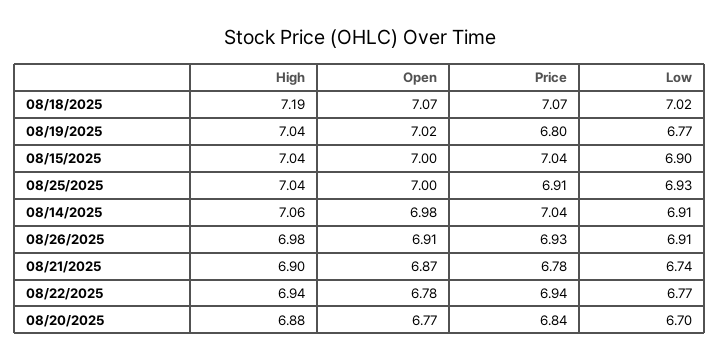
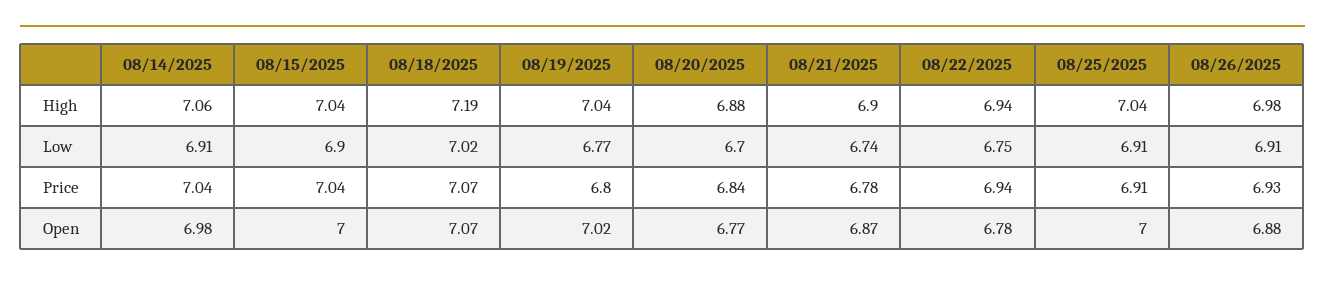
Low, 08/25/2025: 6.93 -> 6.91
Open, 08/26/2025: 6.91 -> 6.88
Low, 08/22/2025: 6.77 -> 6.75

